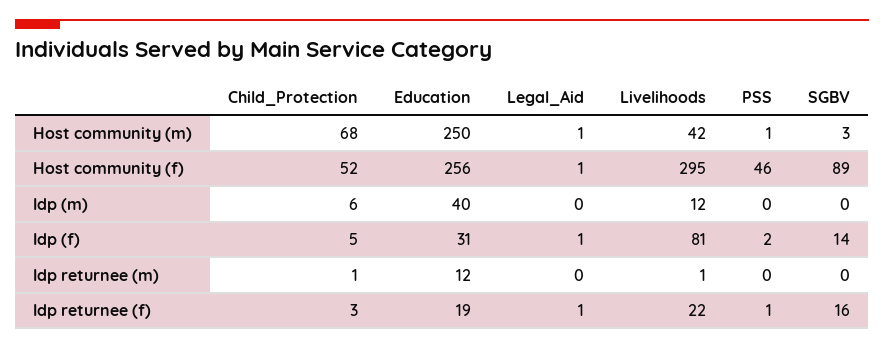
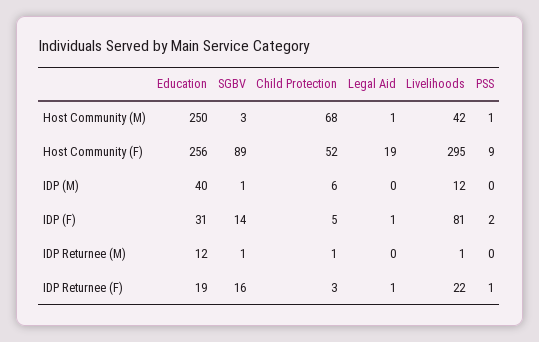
Legal_Aid, Host community (f): 1 -> 19
PSS, Host community (f): 46 -> 9
SGBV, Idp (m): 0 -> 1
SGBV, Idp returnee (m): 0 -> 1

